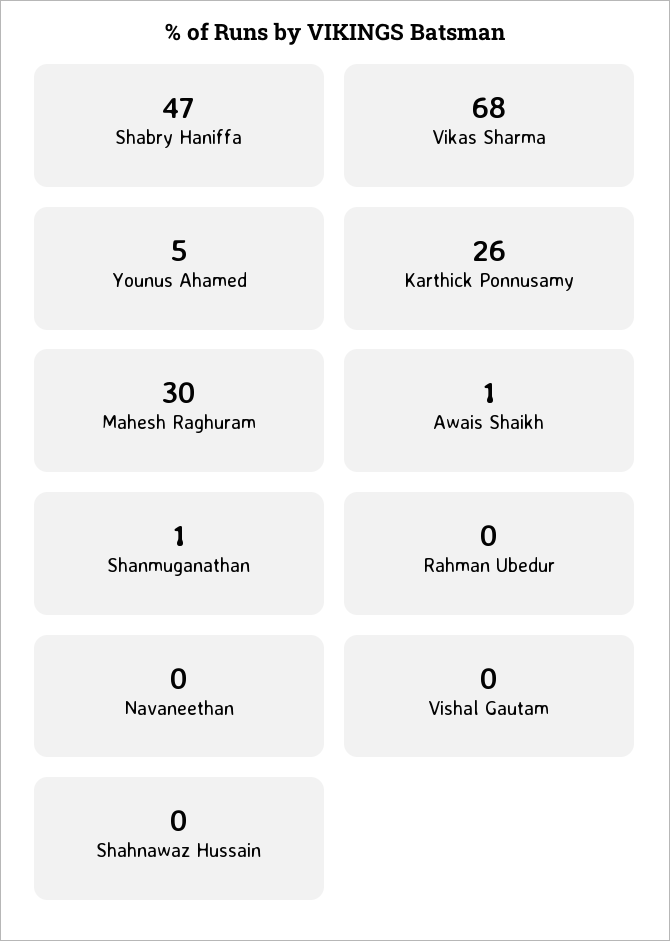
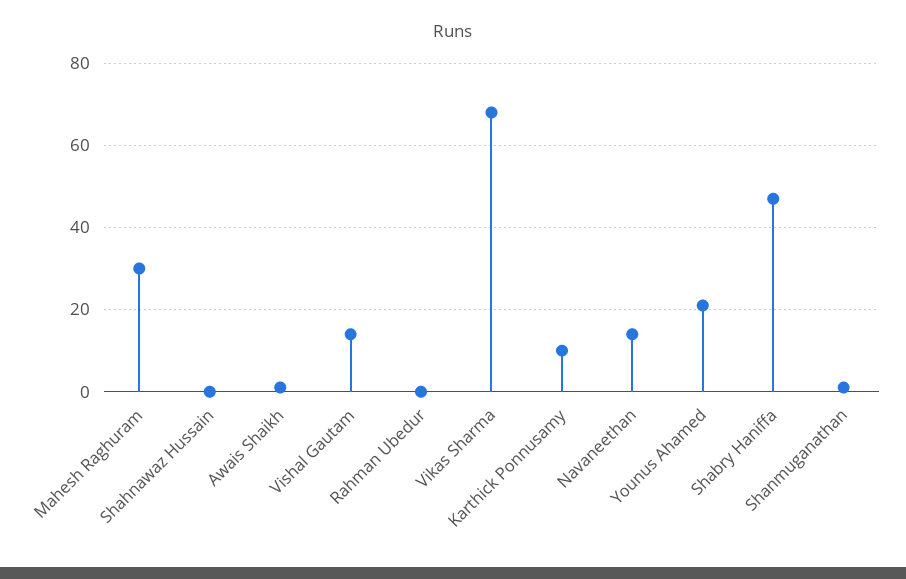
Younus Ahamed: 5 -> 20
Karthick Ponnusamy: 26 -> 10
Navaneethan: 0 -> 15
Vishal Gautam: 0 -> 15

